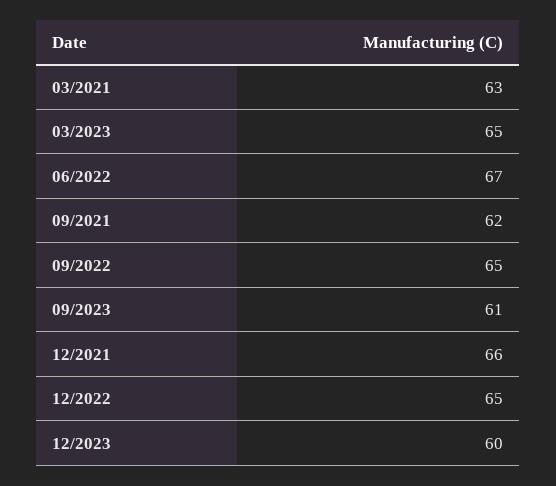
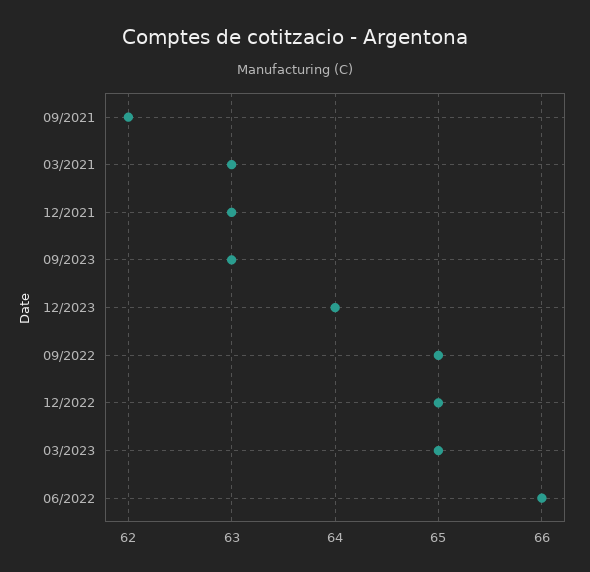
06/2022: 67 -> 66
09/2023: 61 -> 63
12/2021: 66 -> 63
12/2023: 60 -> 64

